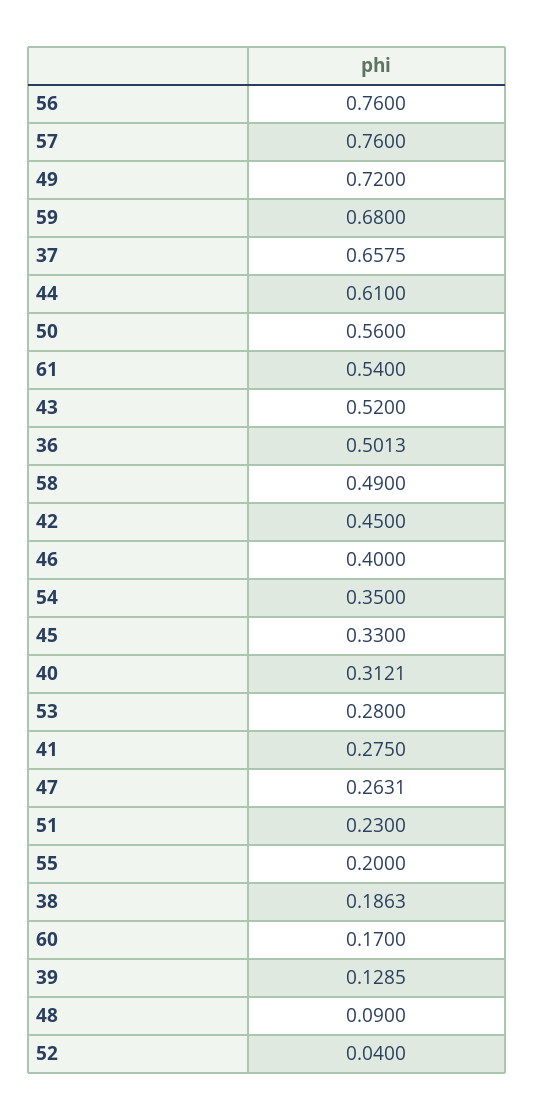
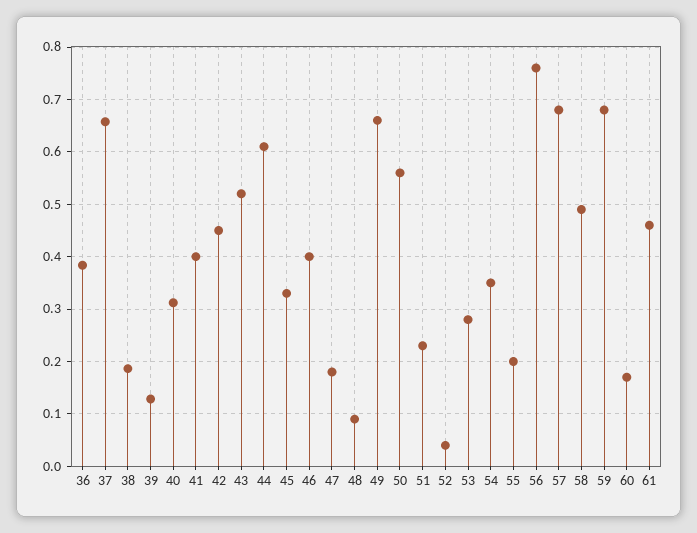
57: 0.76 -> 0.68
49: 0.72 -> 0.66
61: 0.54 -> 0.46
36: 0.5013 -> 0.38
41: 0.275 -> 0.4
47: 0.2631 -> 0.18

